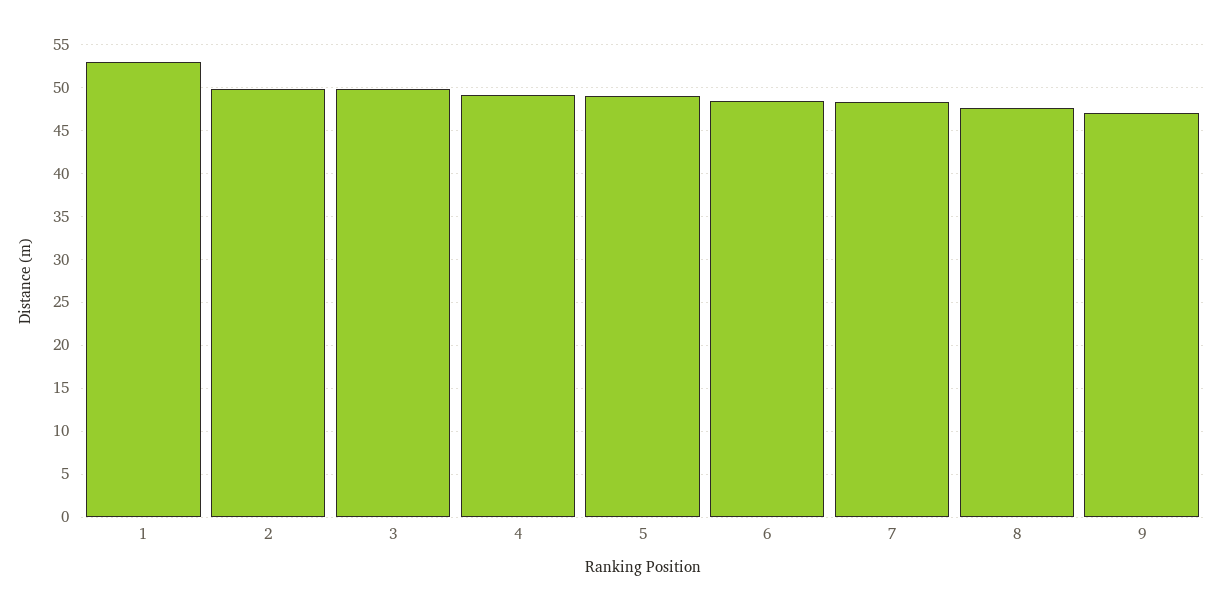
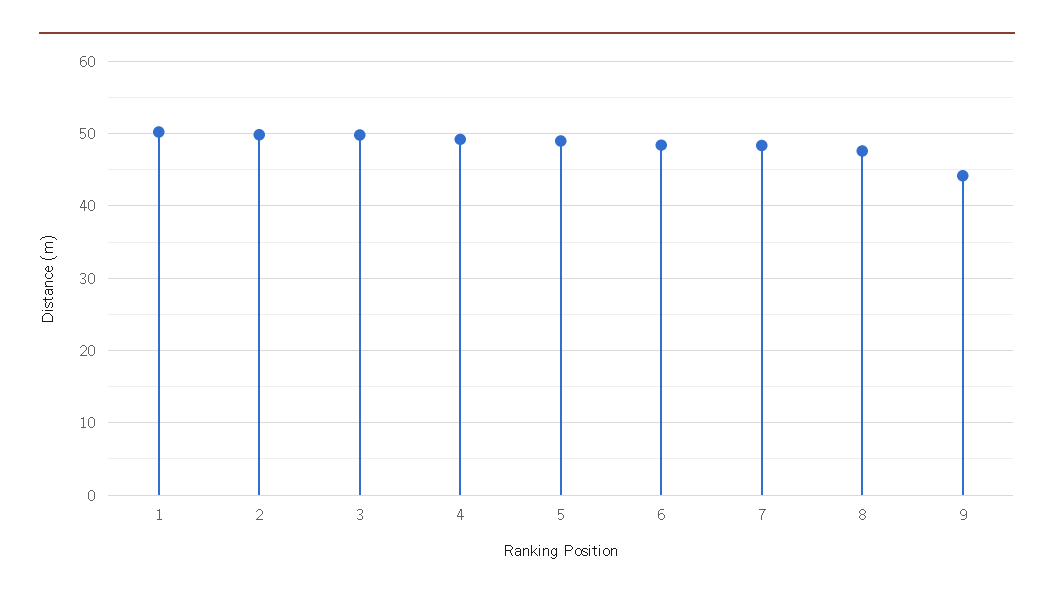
1: 53 -> 50
9: 47 -> 44

